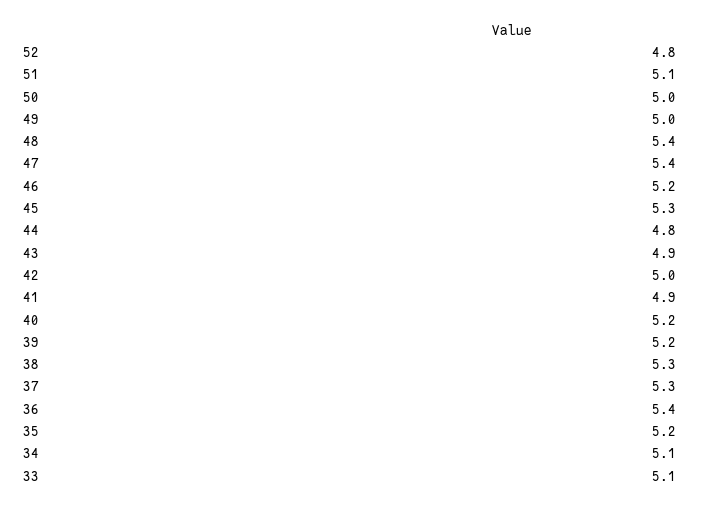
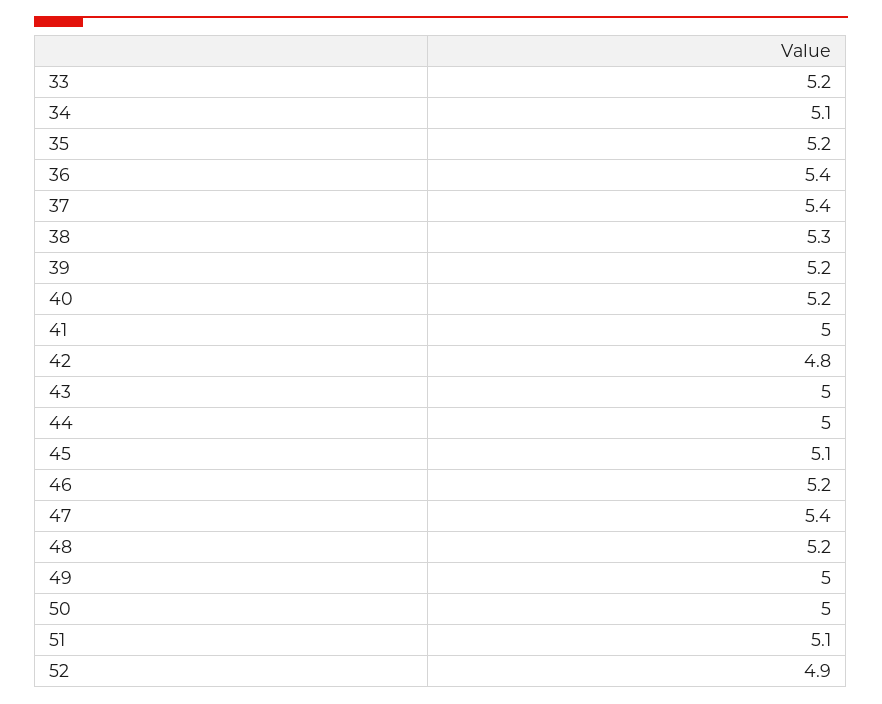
52: 4.8 -> 4.9
48: 5.4 -> 5.2
45: 5.3 -> 5.1
44: 4.8 -> 5
43: 4.9 -> 5
42: 5 -> 4.8
41: 4.9 -> 5
37: 5.3 -> 5.4
33: 5.1 -> 5.2

